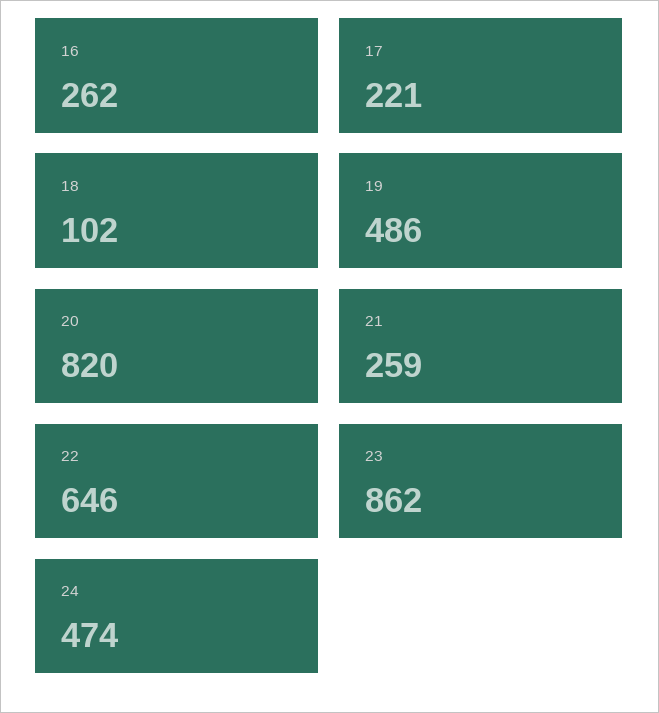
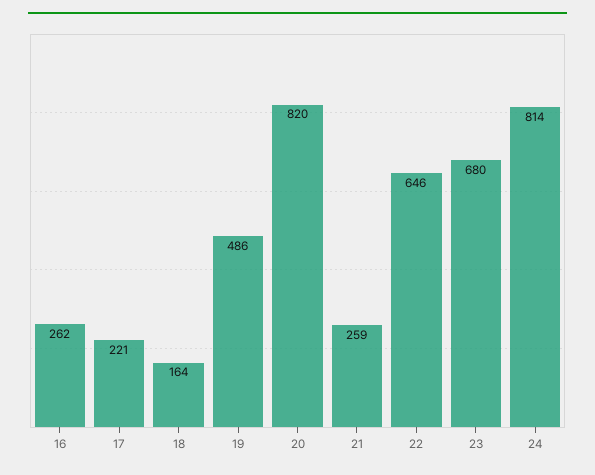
18: 102 -> 164
23: 862 -> 680
24: 474 -> 814

